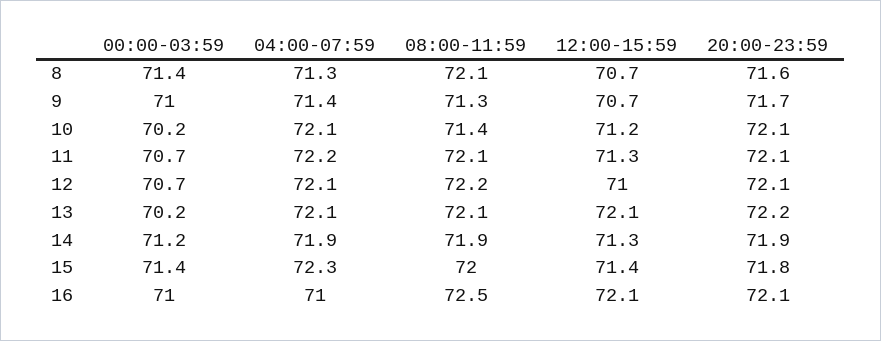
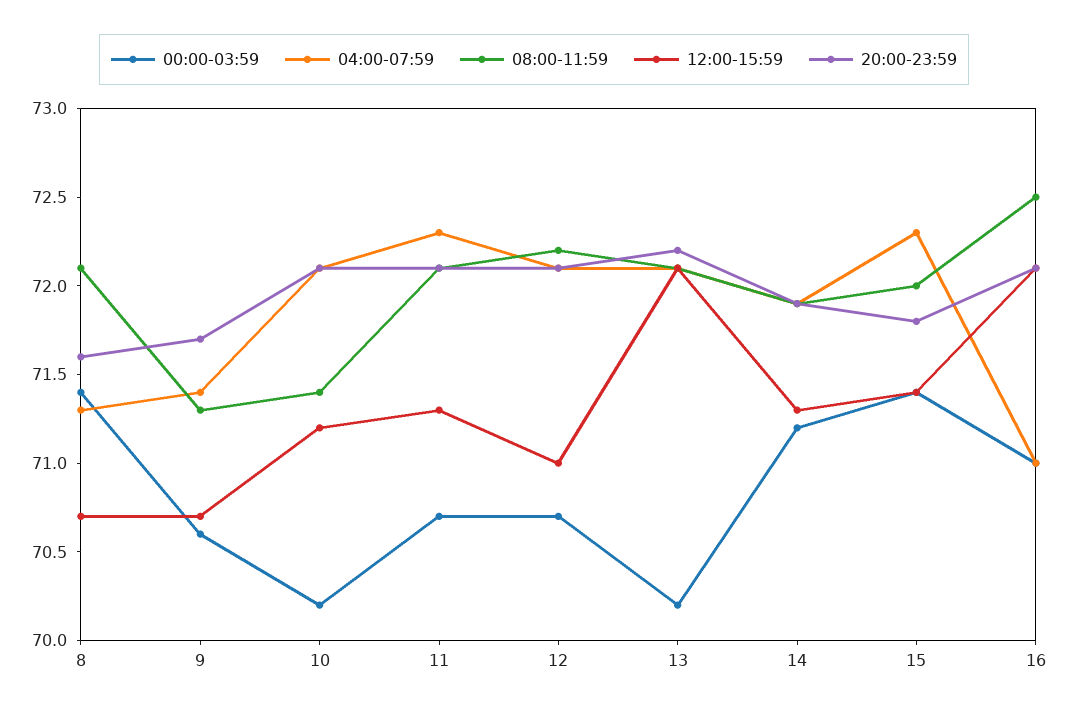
00:00-03:59, 9: 71 -> 70.6
04:00-07:59, 11: 72.2 -> 72.3

